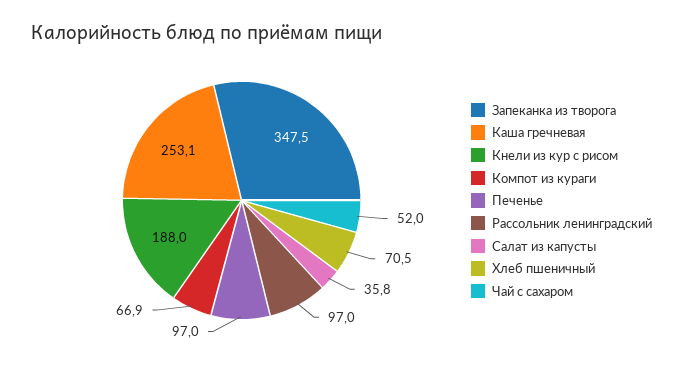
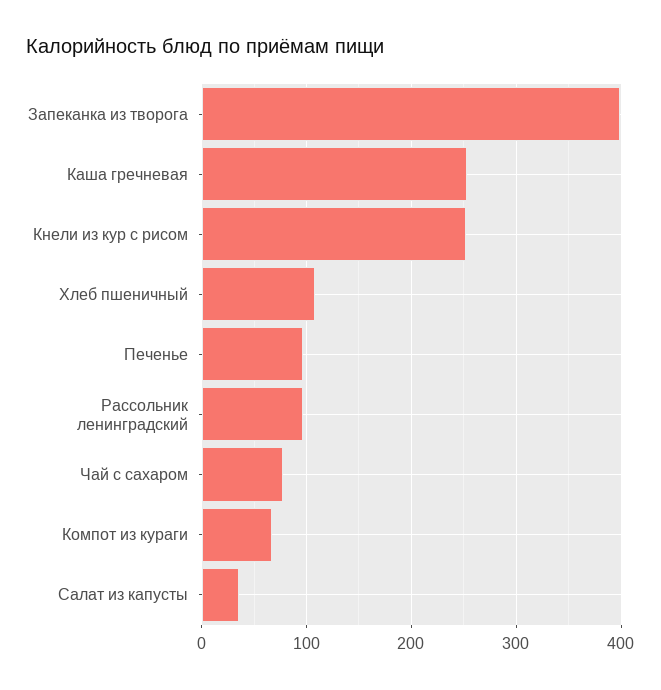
Запеканка из творога: 347.5 -> 400
Кнели из кур с рисом: 188 -> 250
Хлеб пшеничный: 70.5 -> 110
Чай с сахаром: 52 -> 80

